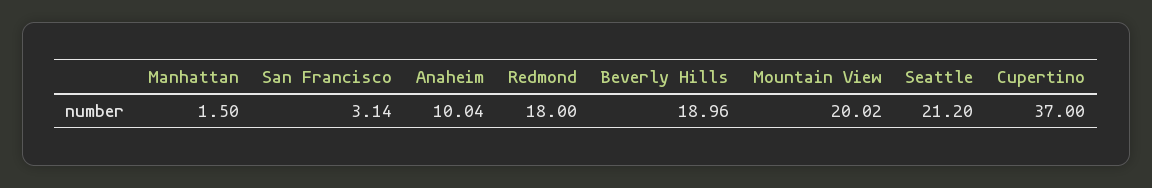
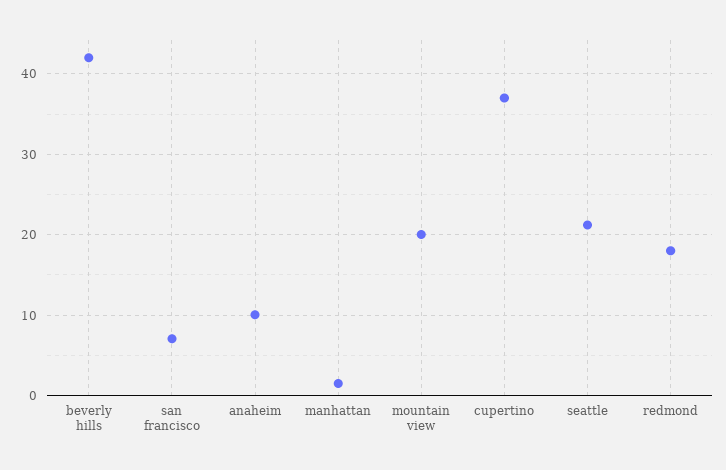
San Francisco: 3.14 -> 7
Beverly Hills: 18.96 -> 42

